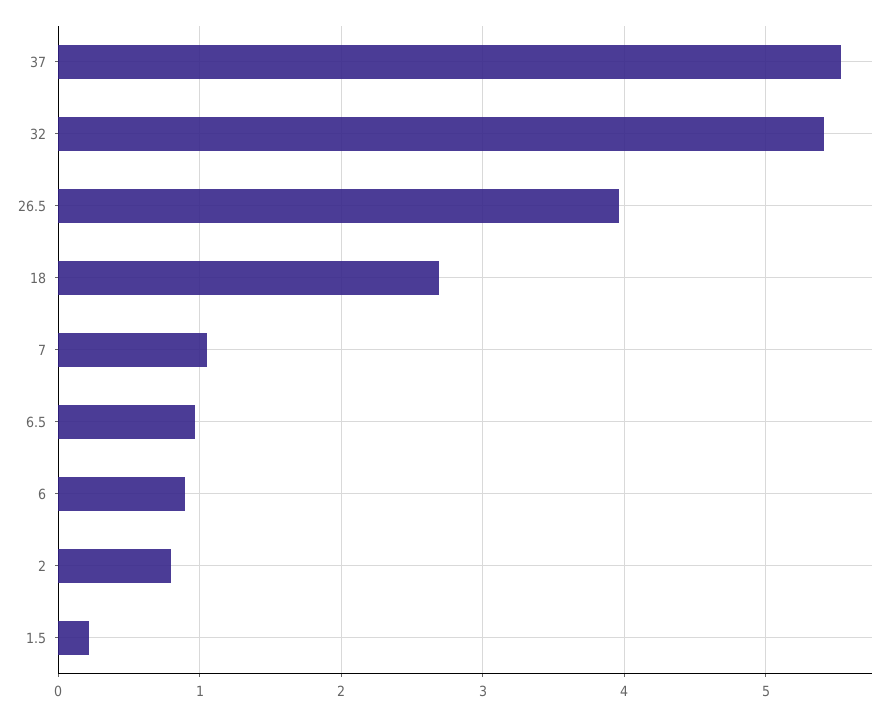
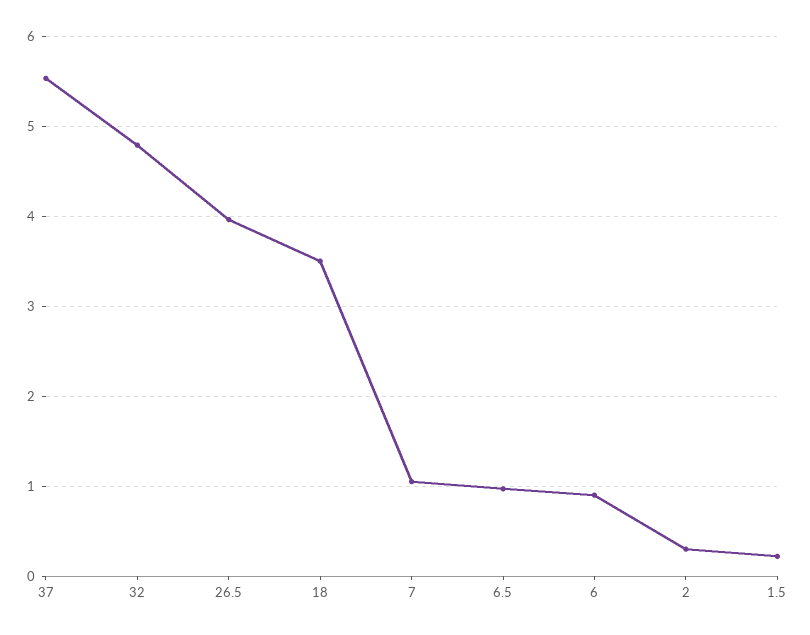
32: 5.4 -> 4.8
18: 2.7 -> 3.5
2: 0.8 -> 0.3

